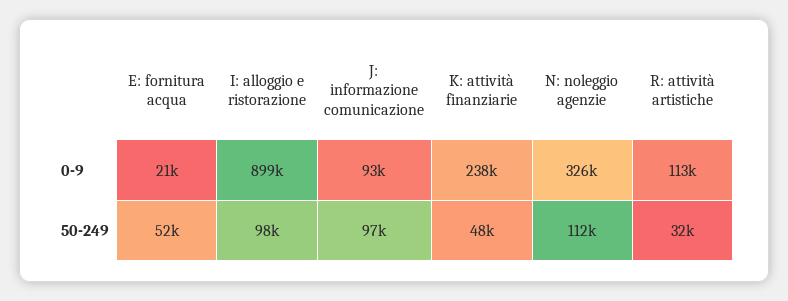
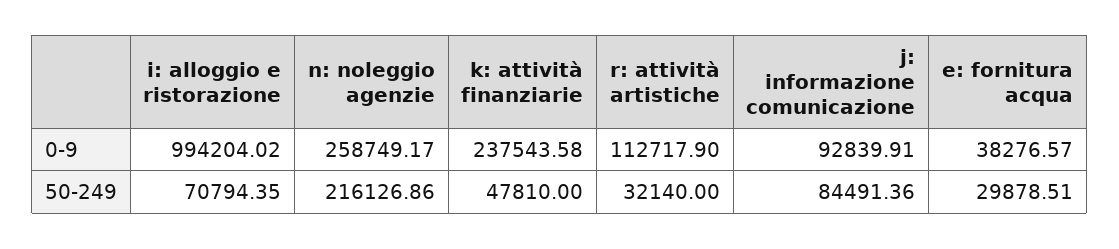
E: fornitura acqua, 0-9: 21000 -> 38276.57
I: alloggio e ristorazione, 0-9: 899000 -> 994204.02
N: noleggio agenzie, 0-9: 326000 -> 258749.17
E: fornitura acqua, 50-249: 52000 -> 29878.51
I: alloggio e ristorazione, 50-249: 98000 -> 70794.35
J: informazione comunicazione, 50-249: 97000 -> 84491.36
N: noleggio agenzie, 50-249: 112000 -> 216126.86

